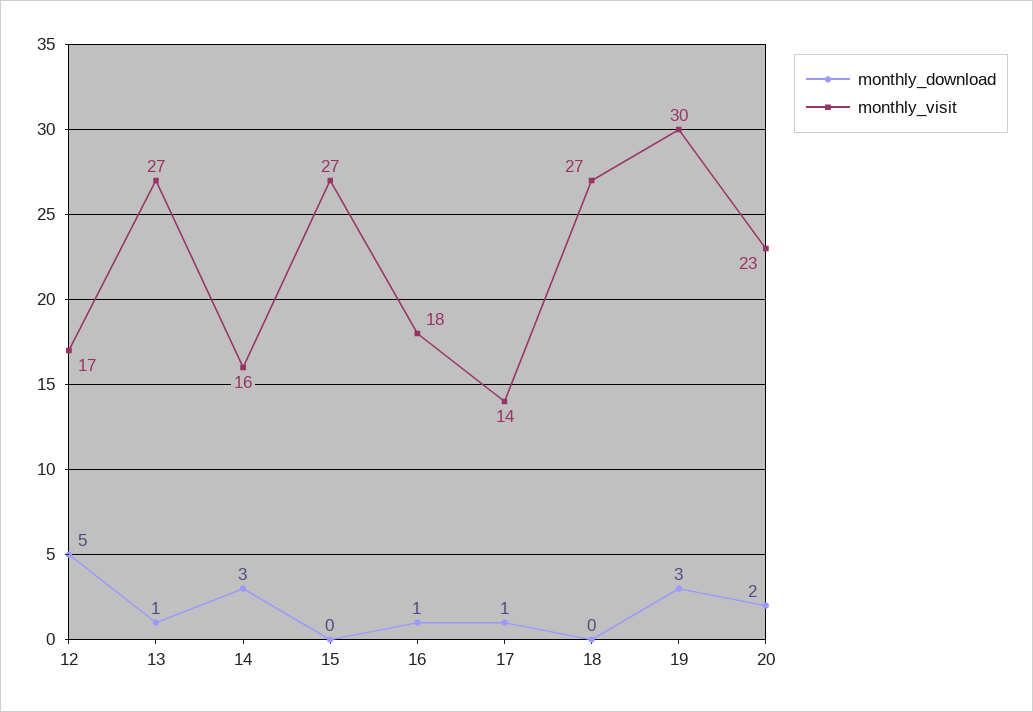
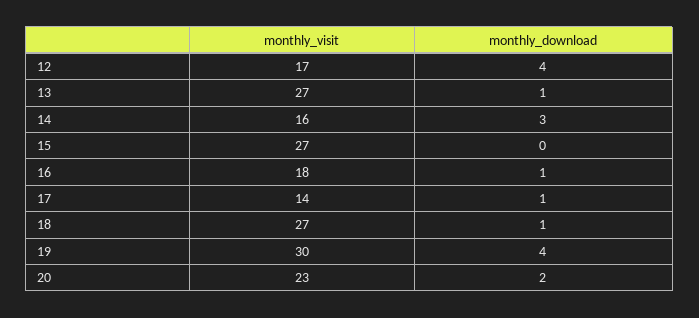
monthly_download, 12: 5 -> 4
monthly_download, 18: 0 -> 1
monthly_download, 19: 3 -> 4

